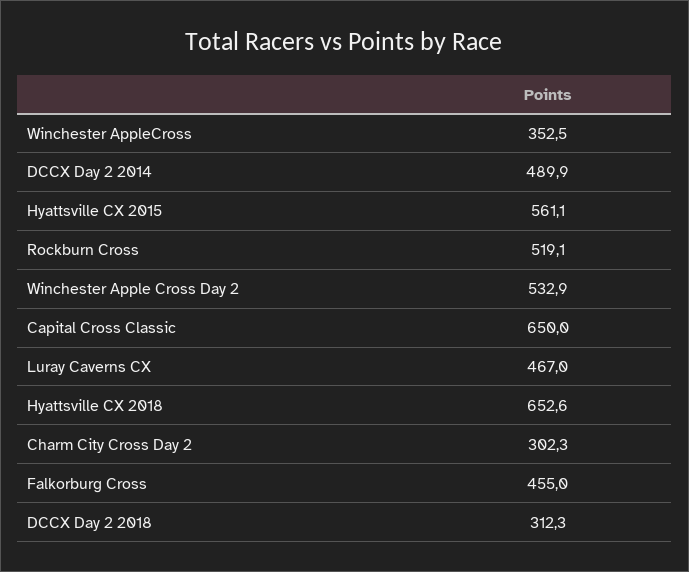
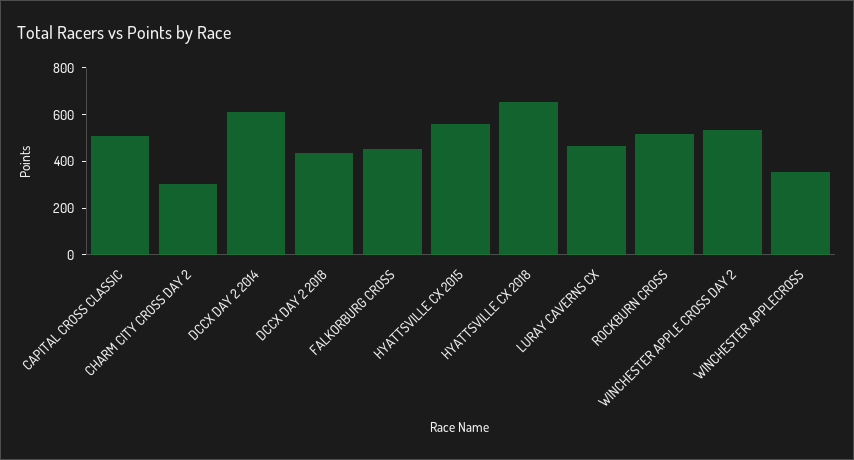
DCCX Day 2 2014: 489.9 -> 600
Capital Cross Classic: 650 -> 500
DCCX Day 2 2018: 312.3 -> 450

